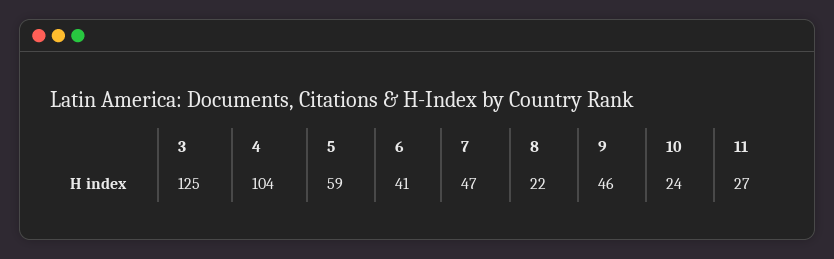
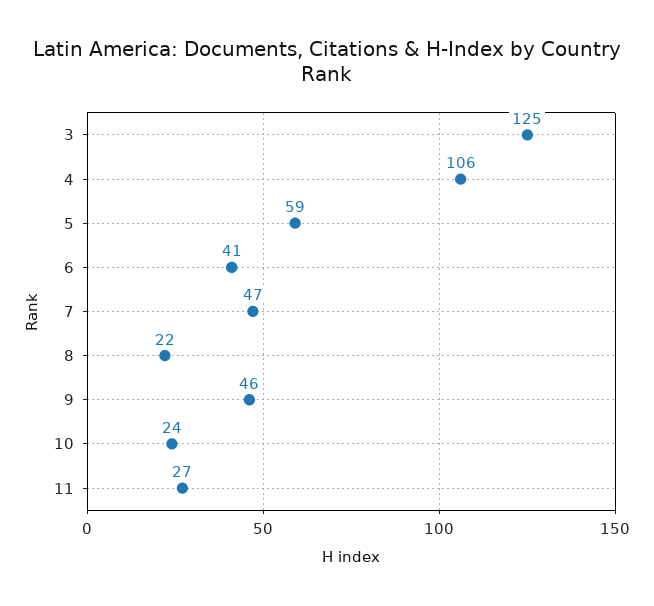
4: 104 -> 106

